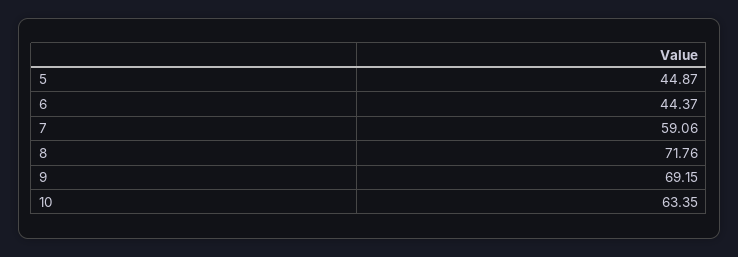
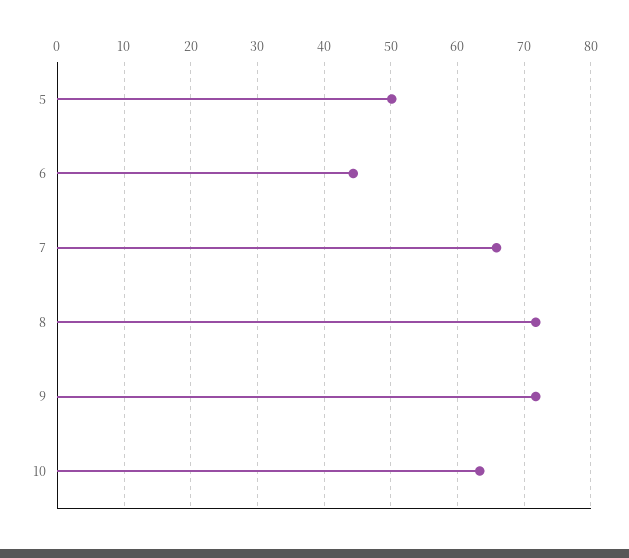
5: 44.87 -> 50
7: 59.06 -> 66
9: 69.15 -> 72

